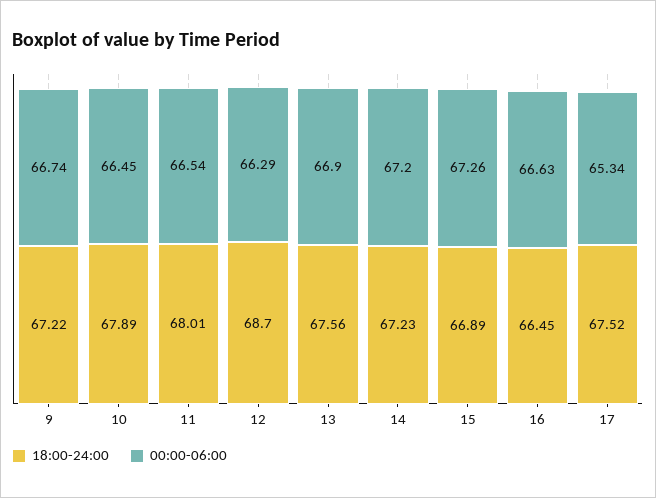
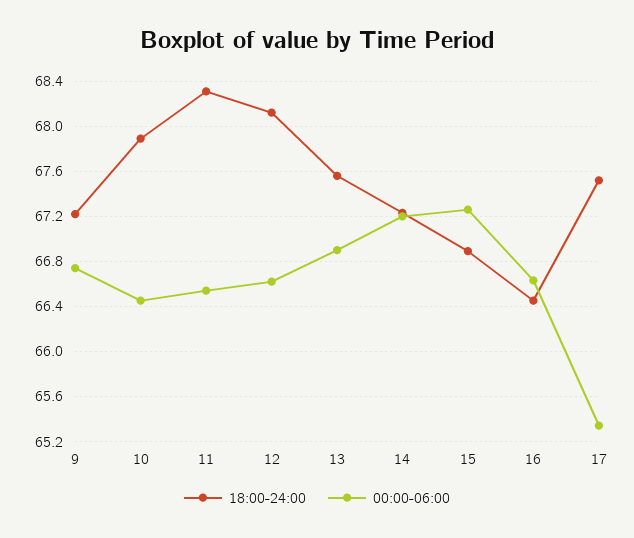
18:00-24:00, 11: 68.01 -> 68.3
18:00-24:00, 12: 68.7 -> 68.1
00:00-06:00, 12: 66.29 -> 66.6

